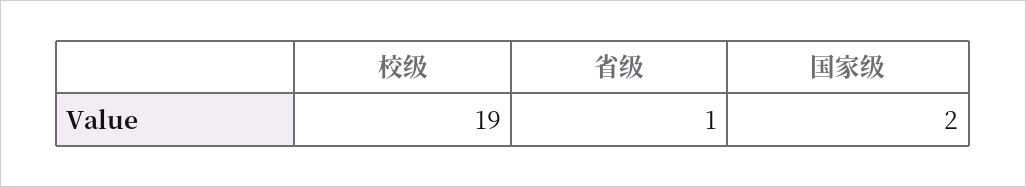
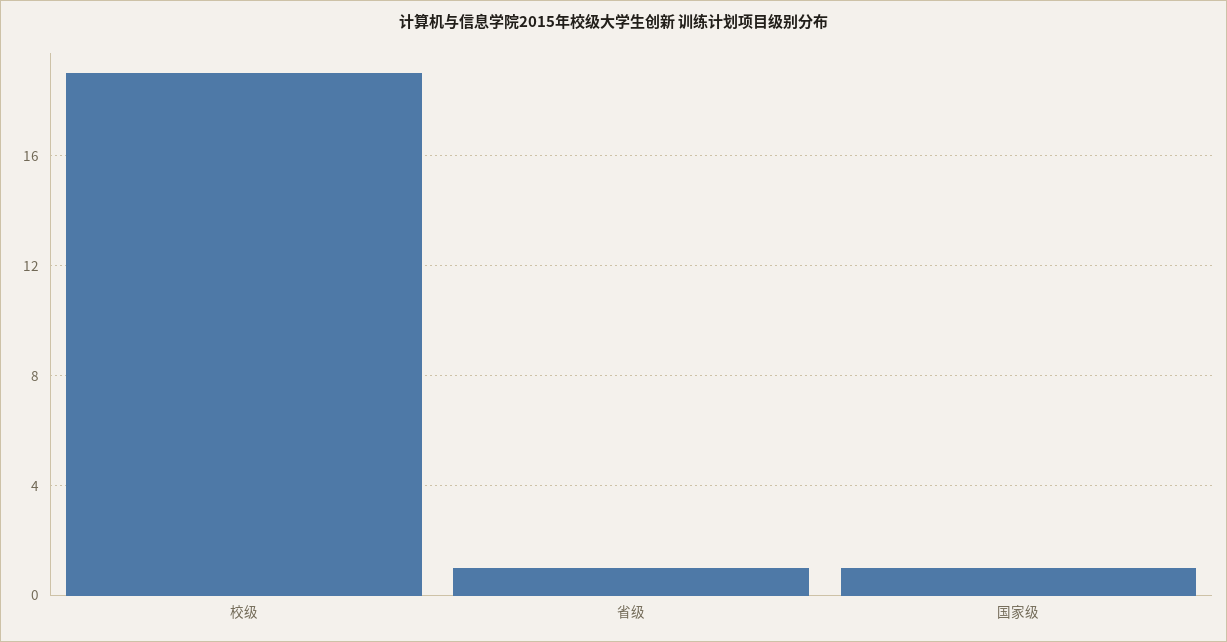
国家级: 2 -> 1

